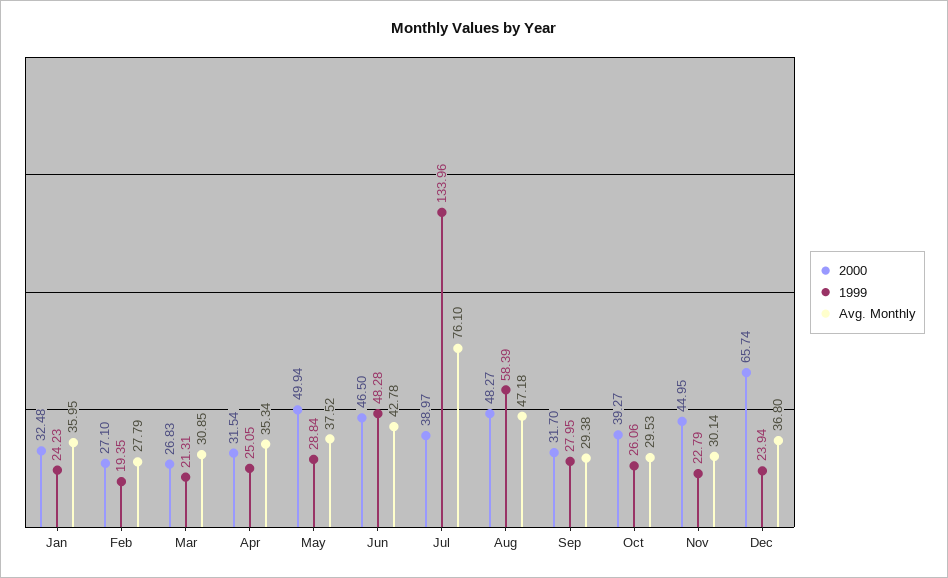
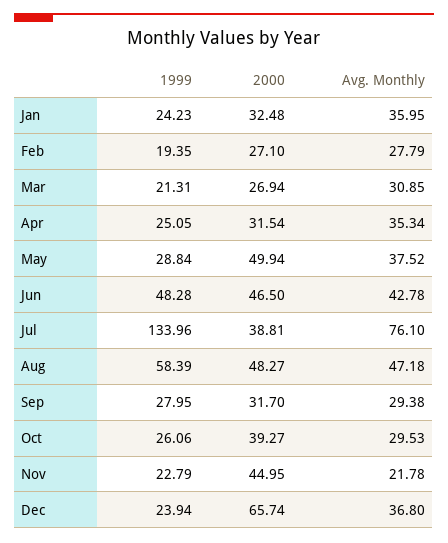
2000, Mar: 26.83 -> 26.94
2000, Jul: 38.97 -> 38.81
Avg. Monthly, Nov: 30.14 -> 21.78

